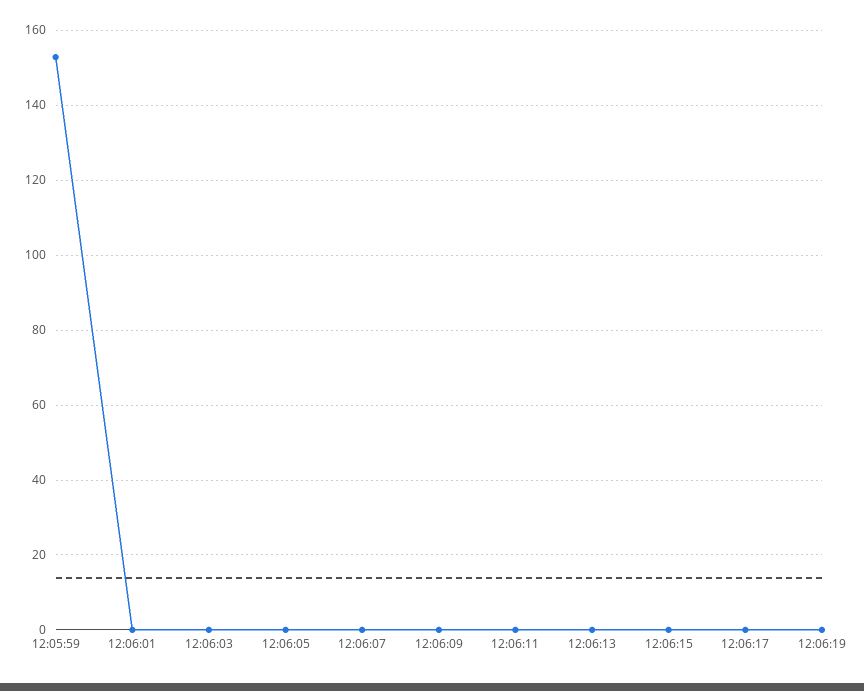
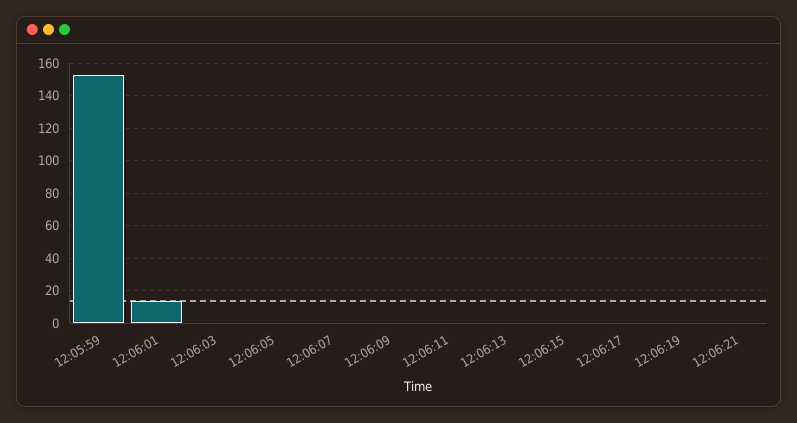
12:06:01: 0 -> 15
12:06:21: none -> 0

